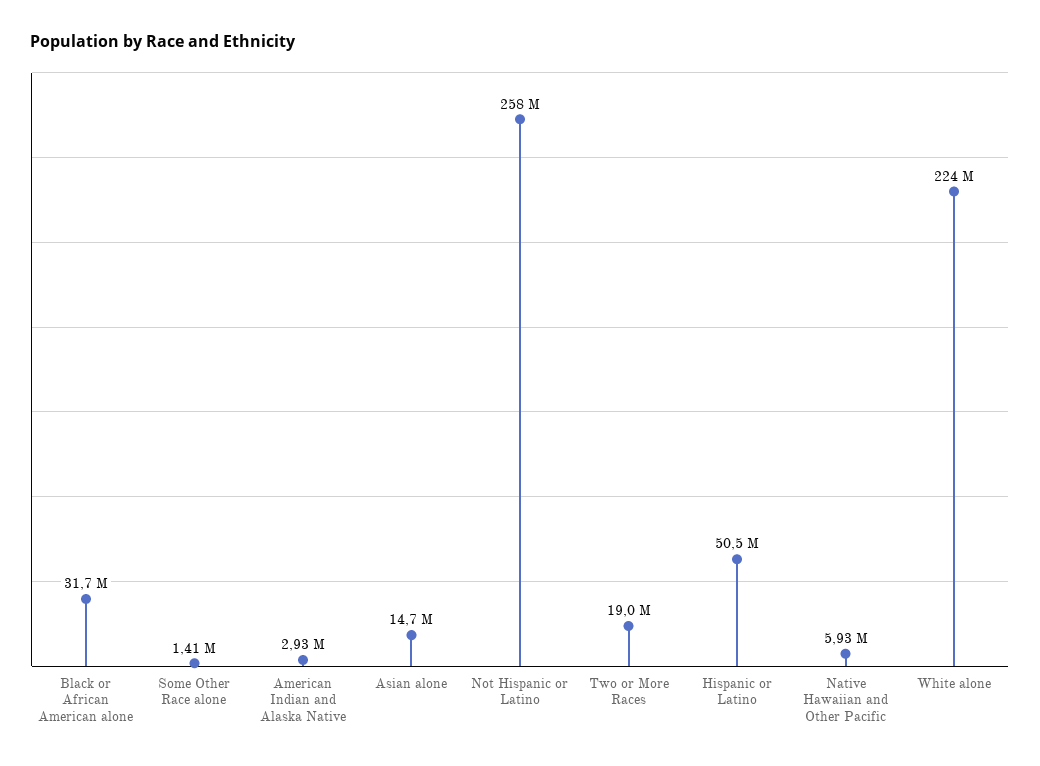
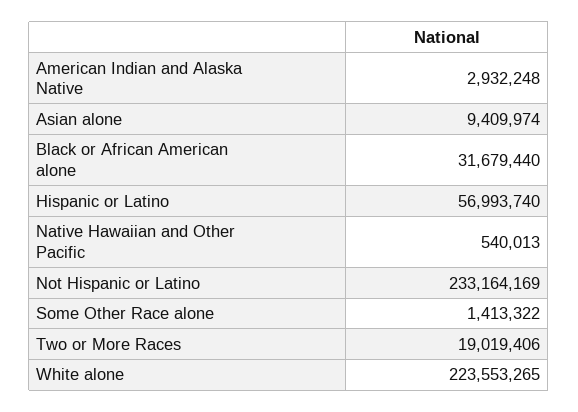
Asian alone: 14700000 -> 9409974
Not Hispanic or Latino: 258000000 -> 233164169
Hispanic or Latino: 50500000 -> 56993740
Native Hawaiian and Other Pacific: 5930000 -> 540013

